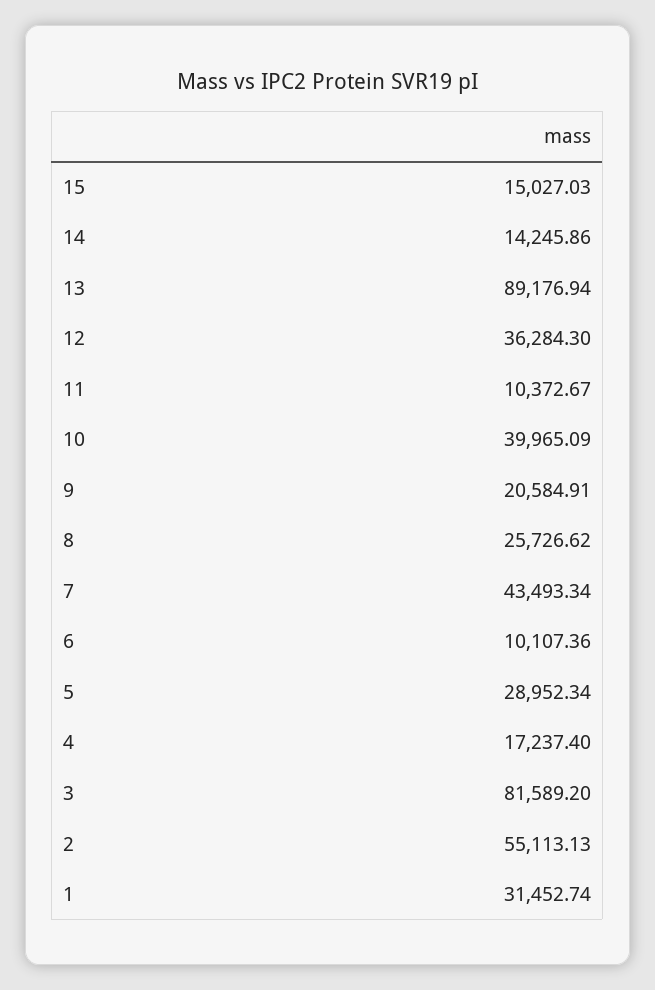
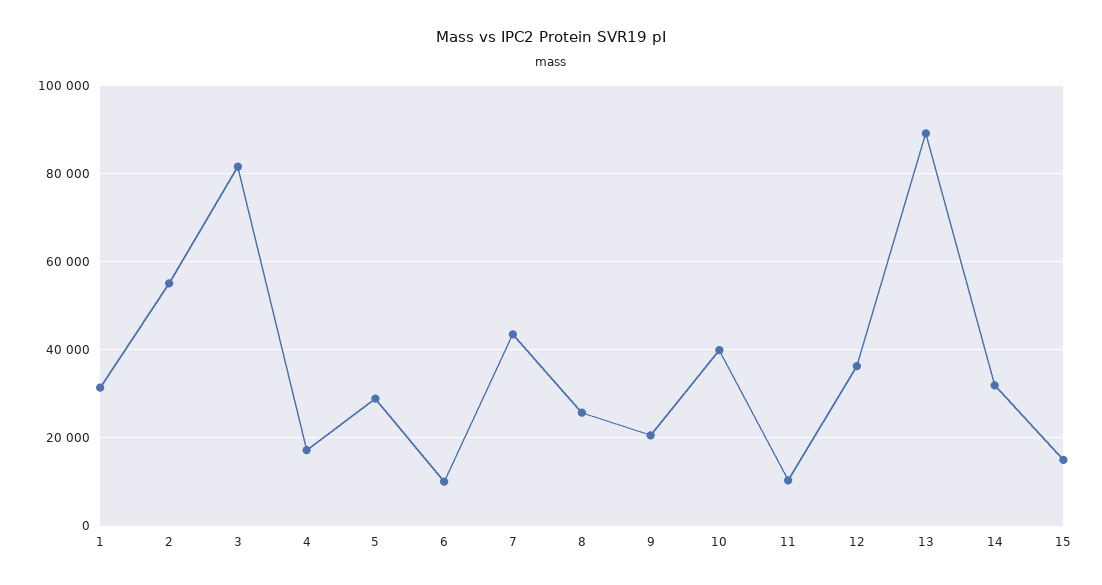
14: 14245.86 -> 32000

